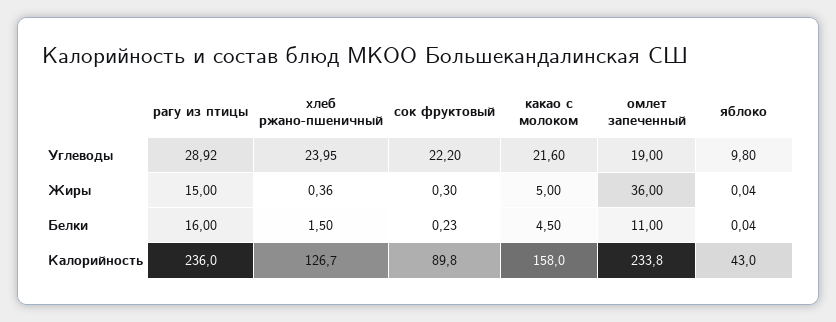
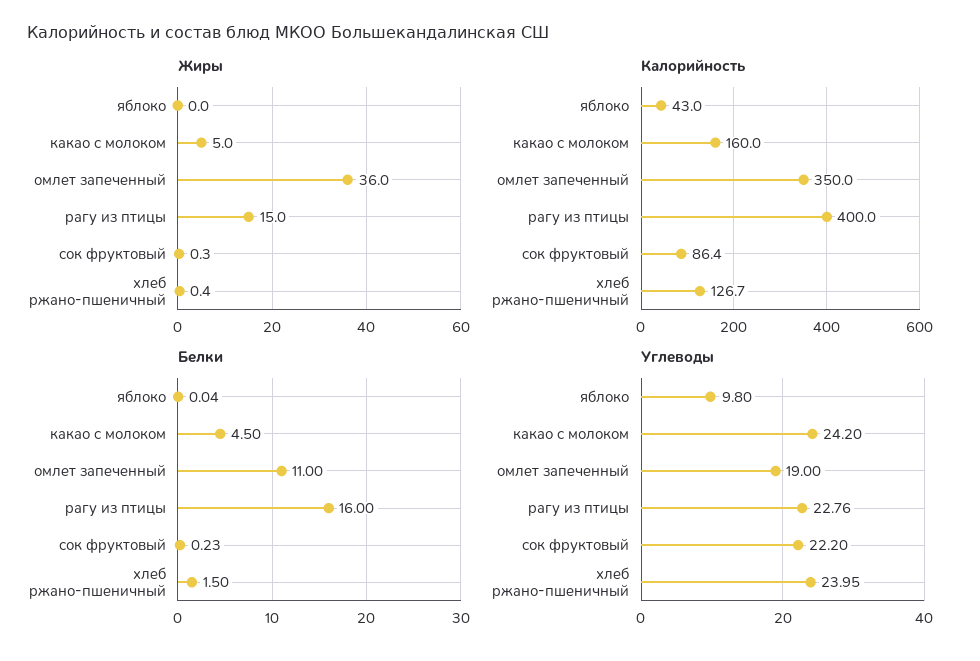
Углеводы, рагу из птицы: 28.92 -> 22.76
Углеводы, какао с молоком: 21.6 -> 24.2
Жиры, хлеб ржано-пшеничный: 0.36 -> 0.4
Жиры, яблоко: 0.04 -> 0
Калорийность, рагу из птицы: 236 -> 400
Калорийность, сок фруктовый: 89.8 -> 86.4
Калорийность, какао с молоком: 158 -> 160
Калорийность, омлет запеченный: 233.8 -> 350

